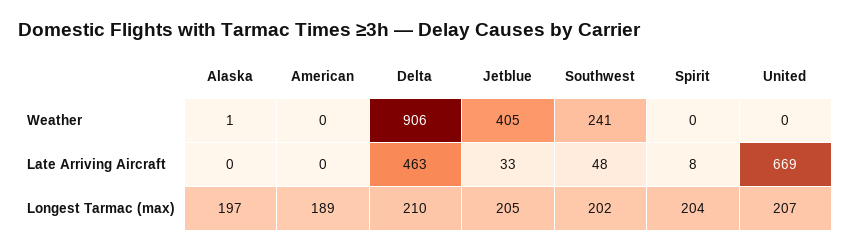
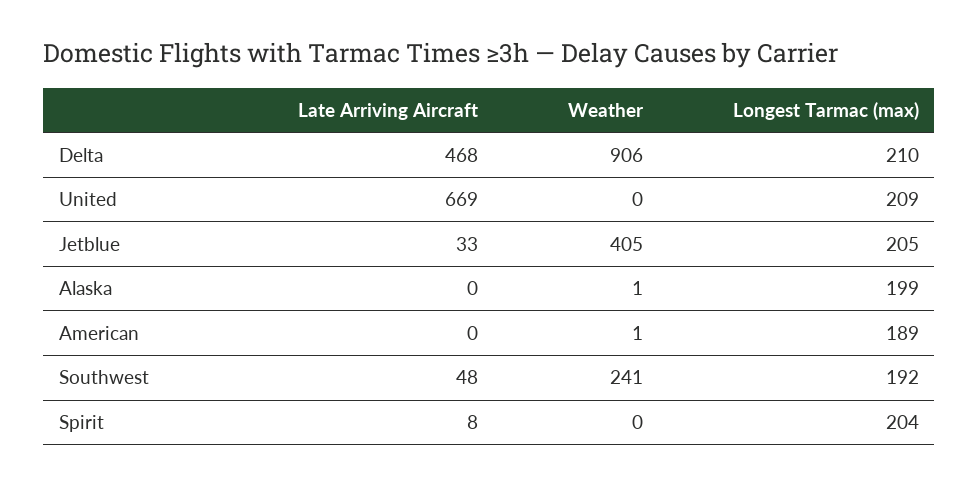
American, Weather: 0 -> 1
Delta, Late Arriving Aircraft: 463 -> 468
Alaska, Longest Tarmac (max): 197 -> 199
Southwest, Longest Tarmac (max): 202 -> 192
United, Longest Tarmac (max): 207 -> 209

